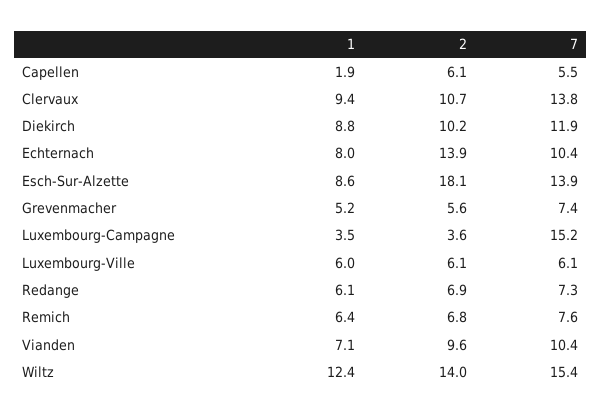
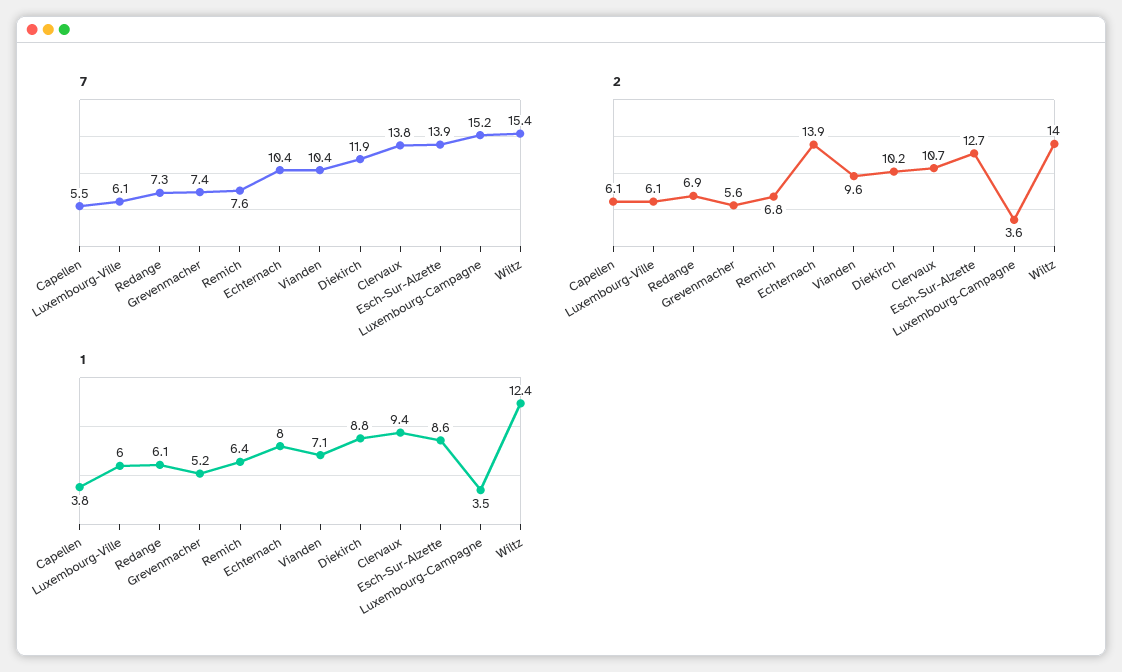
1, Capellen: 1.9 -> 3.8
2, Esch-Sur-Alzette: 18.1 -> 12.7

